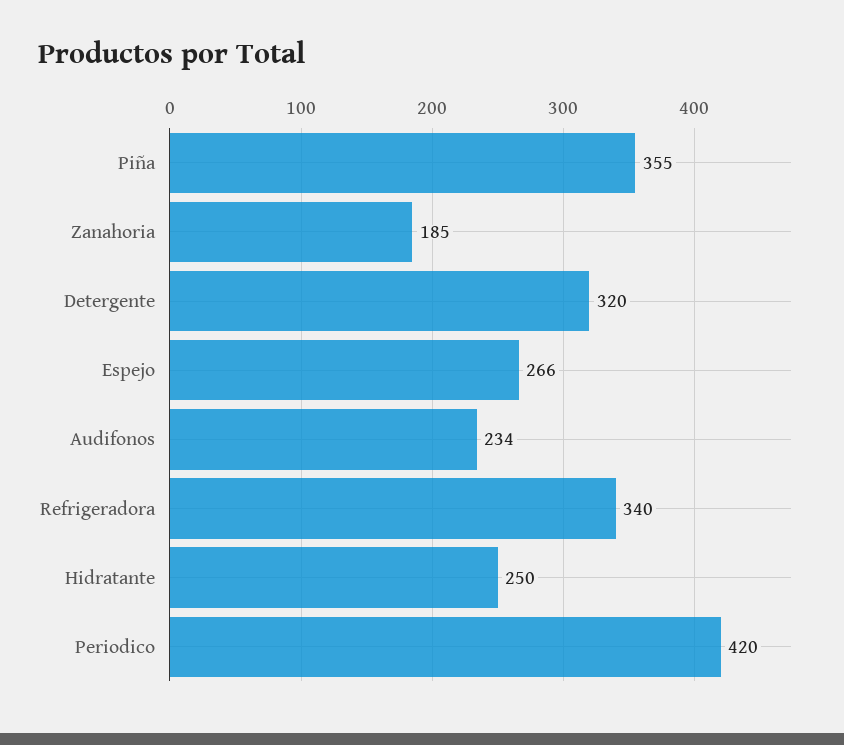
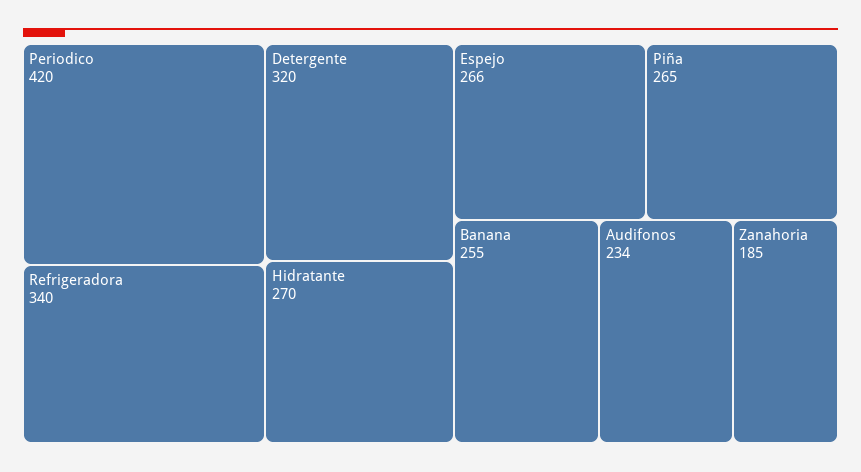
Piña: 355 -> 265
Hidratante: 250 -> 270
Banana: none -> 255

